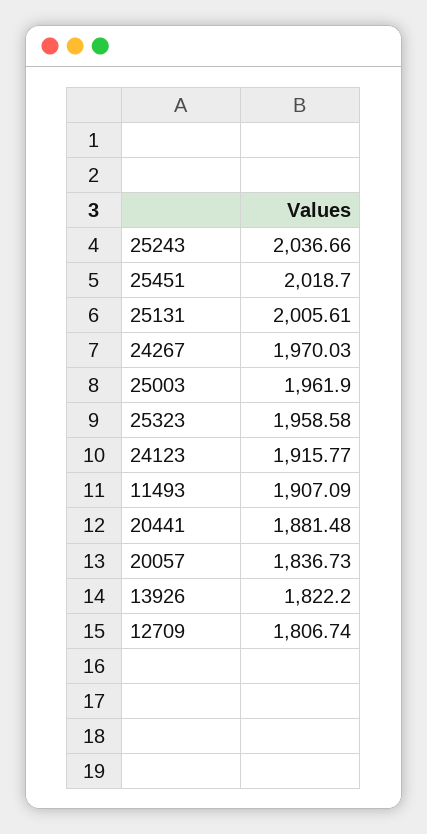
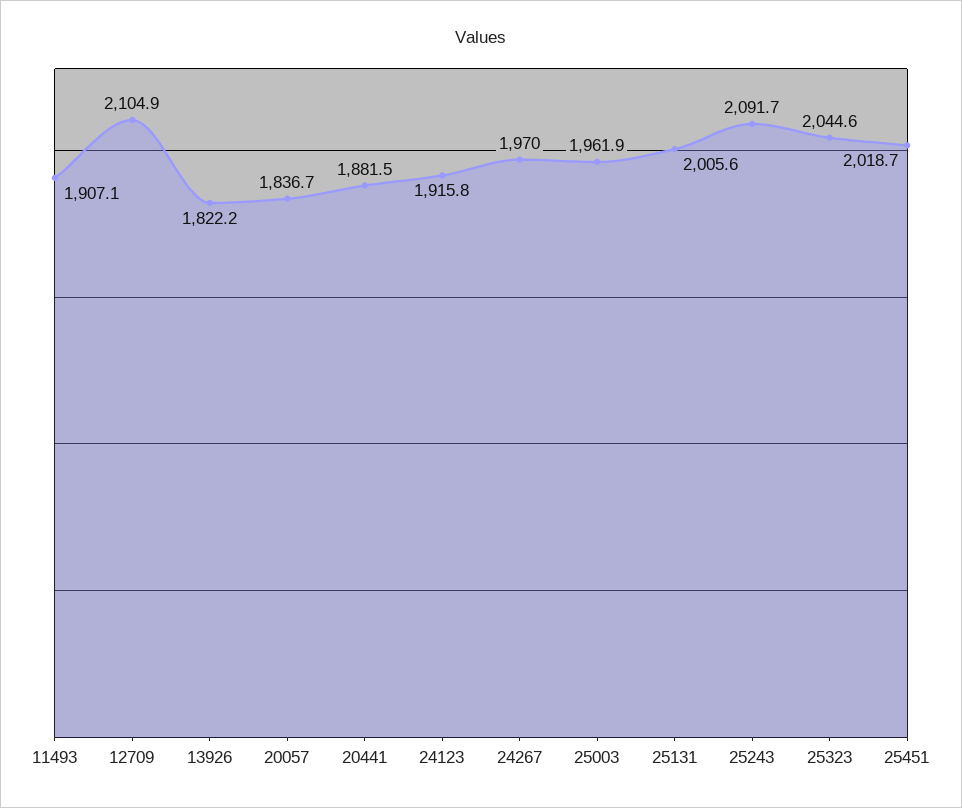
25243: 2036.66 -> 2091.7
25323: 1958.58 -> 2044.6
12709: 1806.74 -> 2104.9

